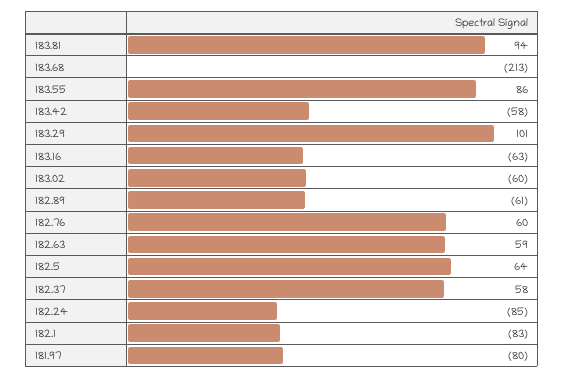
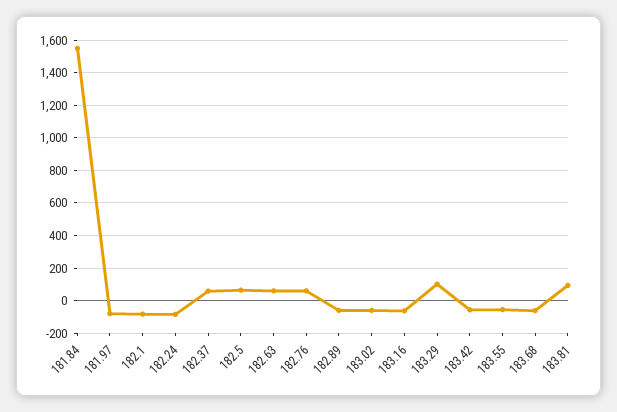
183.68: -213 -> -50
183.55: 86 -> -50
181.84: none -> 1550

